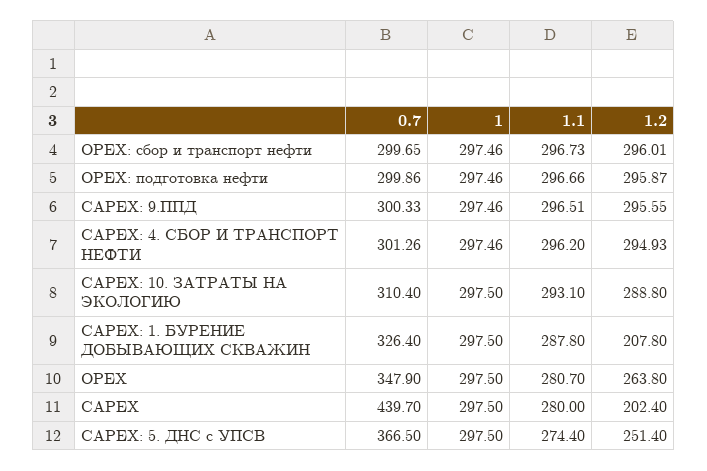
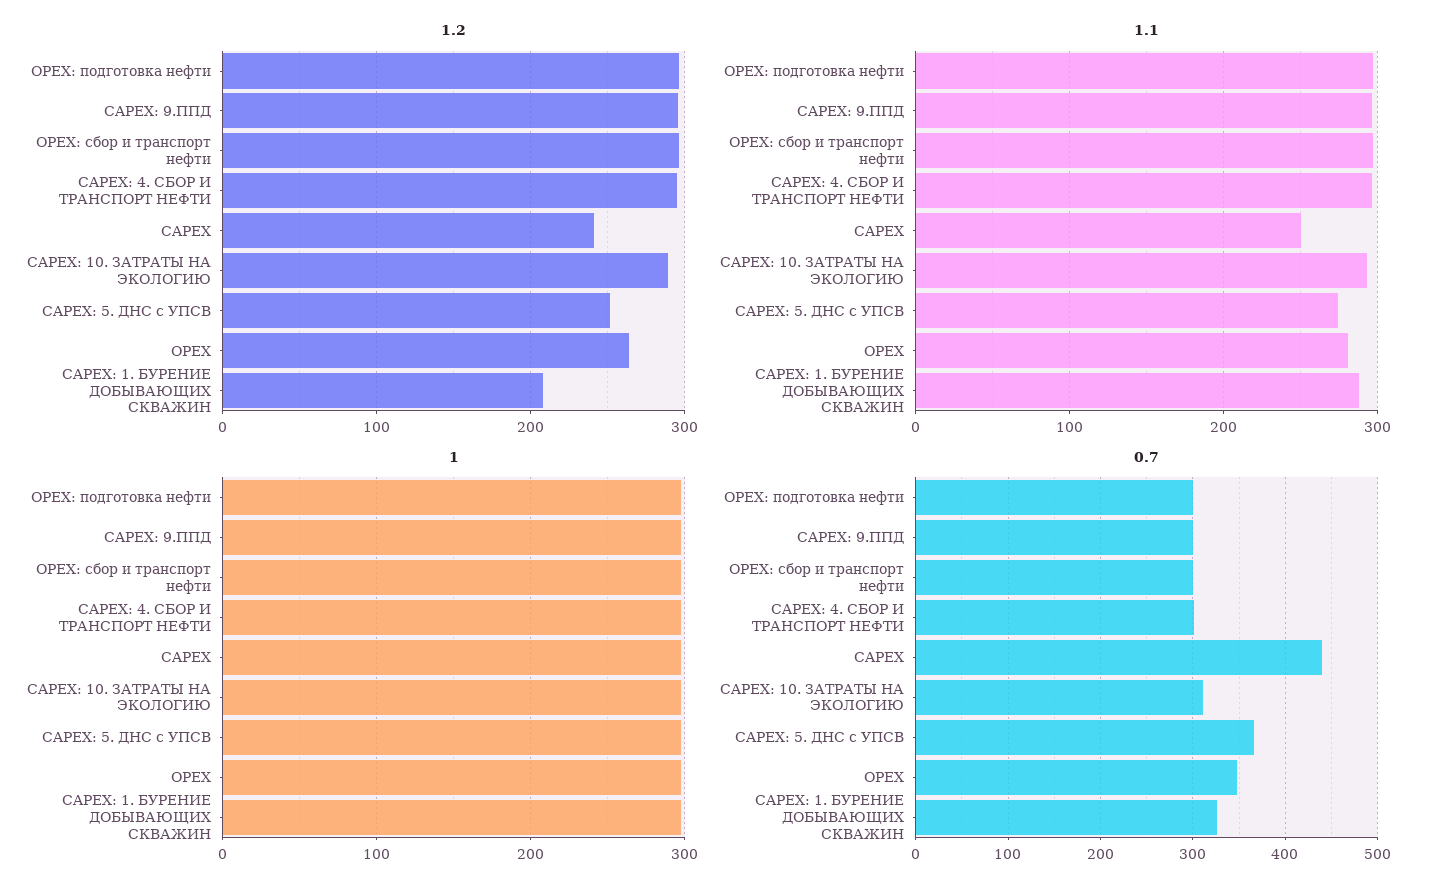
1.1, CAPEX: 280 -> 250
1.2, CAPEX: 202.4 -> 240

